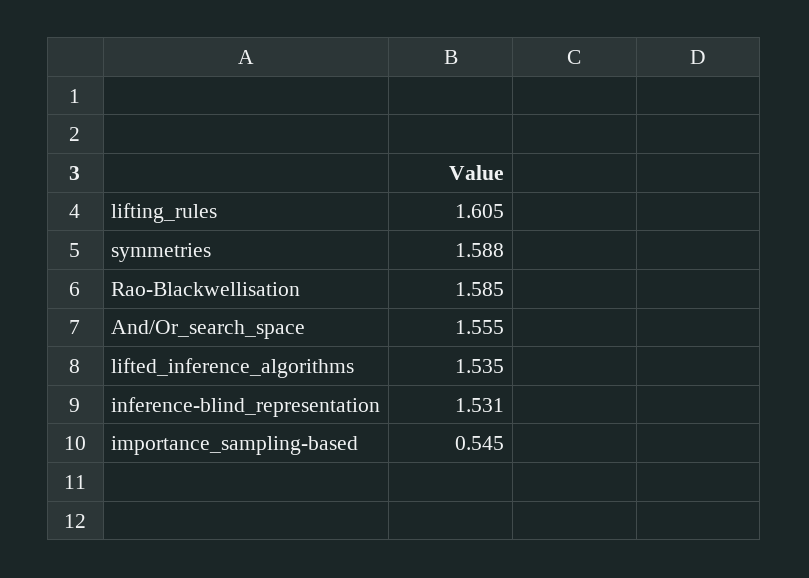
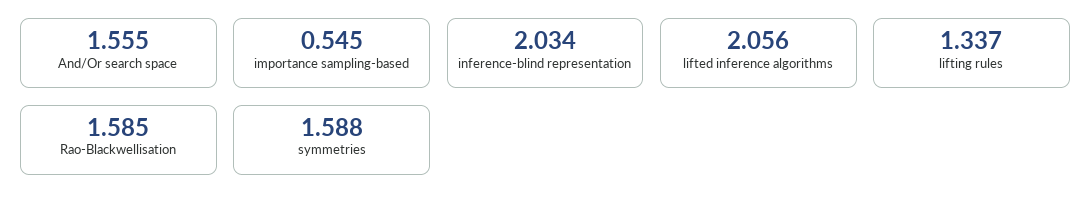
lifting_rules: 1.605 -> 1.337
lifted_inference_algorithms: 1.535 -> 2.056
inference-blind_representation: 1.531 -> 2.034

